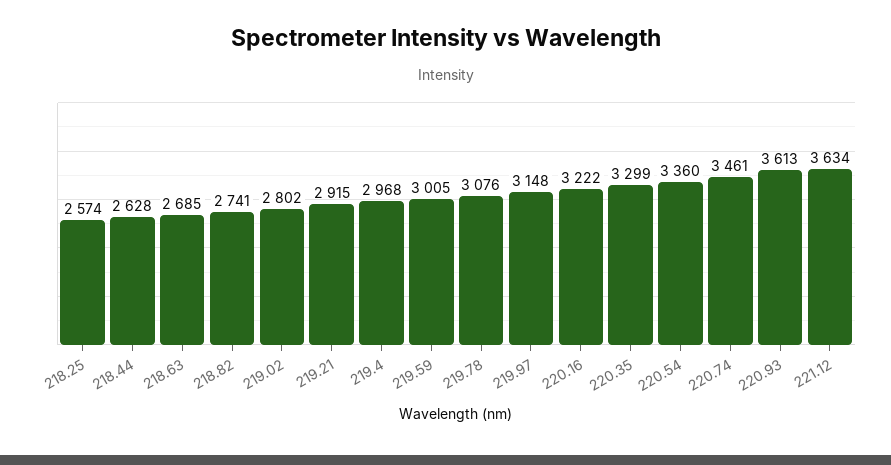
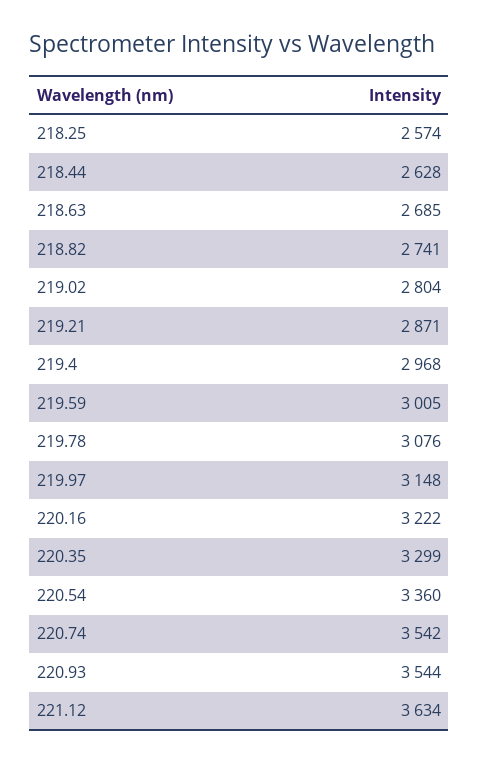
219.02: 2802 -> 2804
219.21: 2915 -> 2871
220.74: 3461 -> 3542
220.93: 3613 -> 3544

